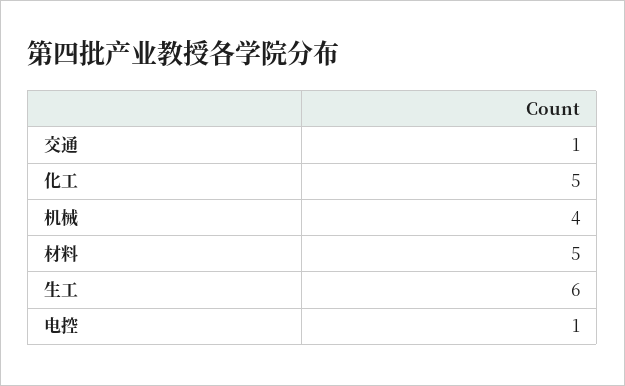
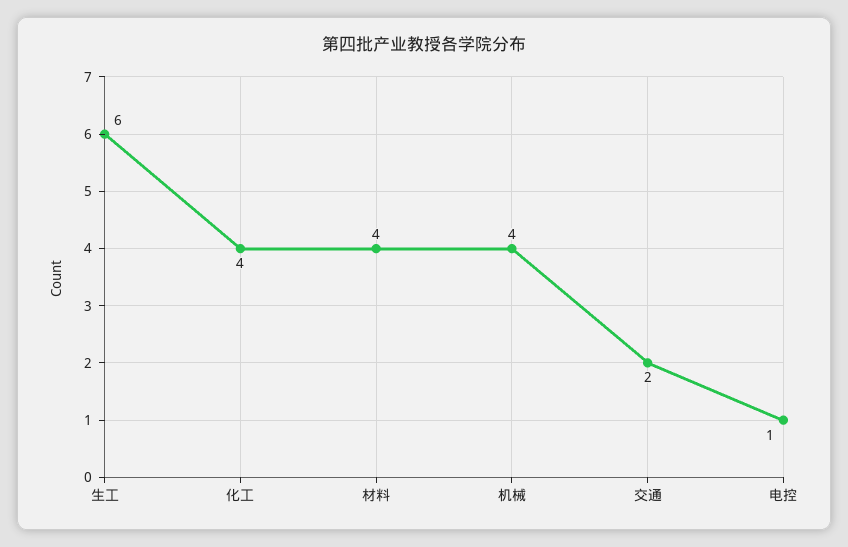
交通: 1 -> 2
化工: 5 -> 4
材料: 5 -> 4

